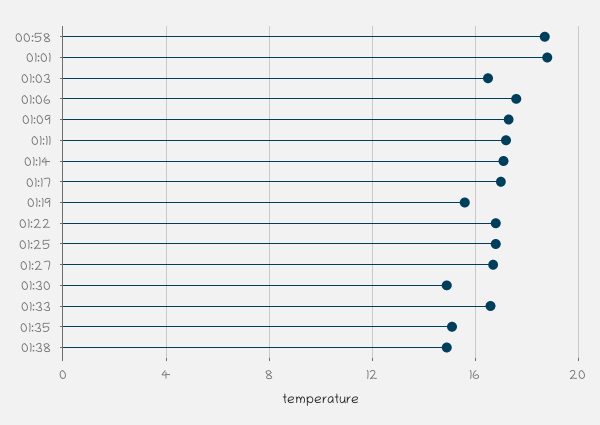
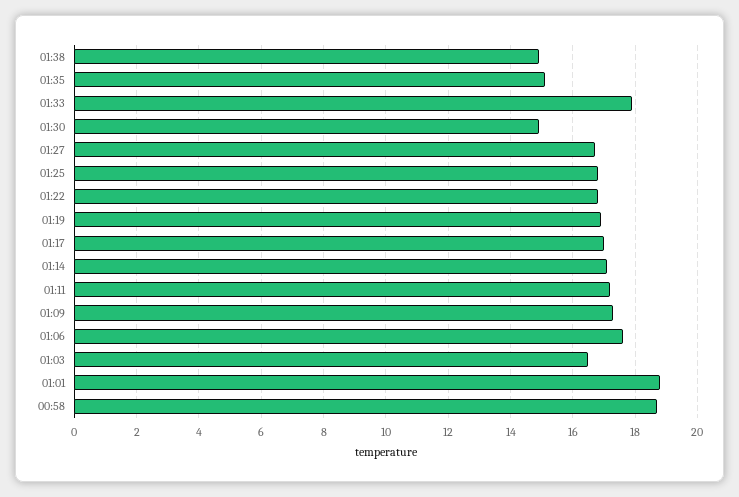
01:19: 15.5 -> 17
01:33: 16.5 -> 18

